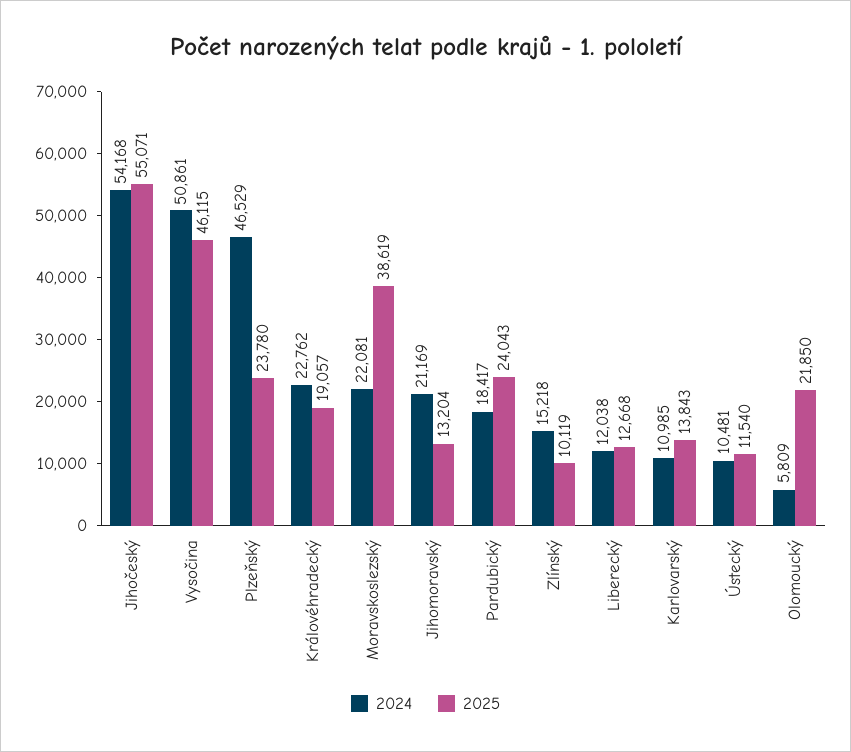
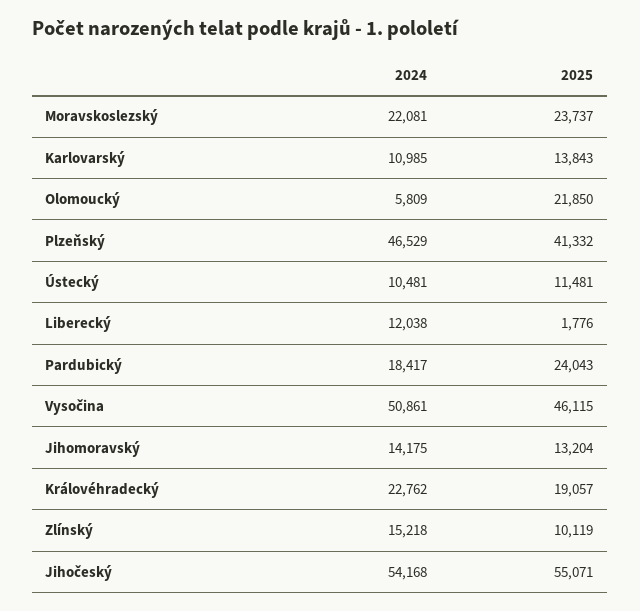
2025, Plzeňský: 23780 -> 41332
2025, Moravskoslezský: 38619 -> 23737
2024, Jihomoravský: 21169 -> 14175
2025, Liberecký: 12668 -> 1776
2025, Ústecký: 11540 -> 11481

